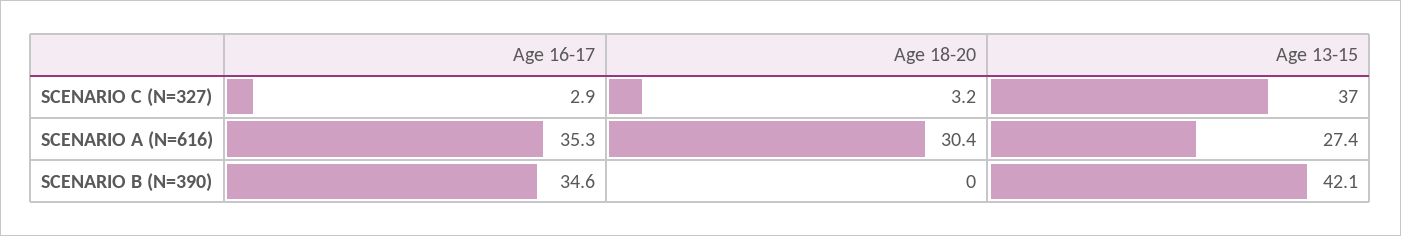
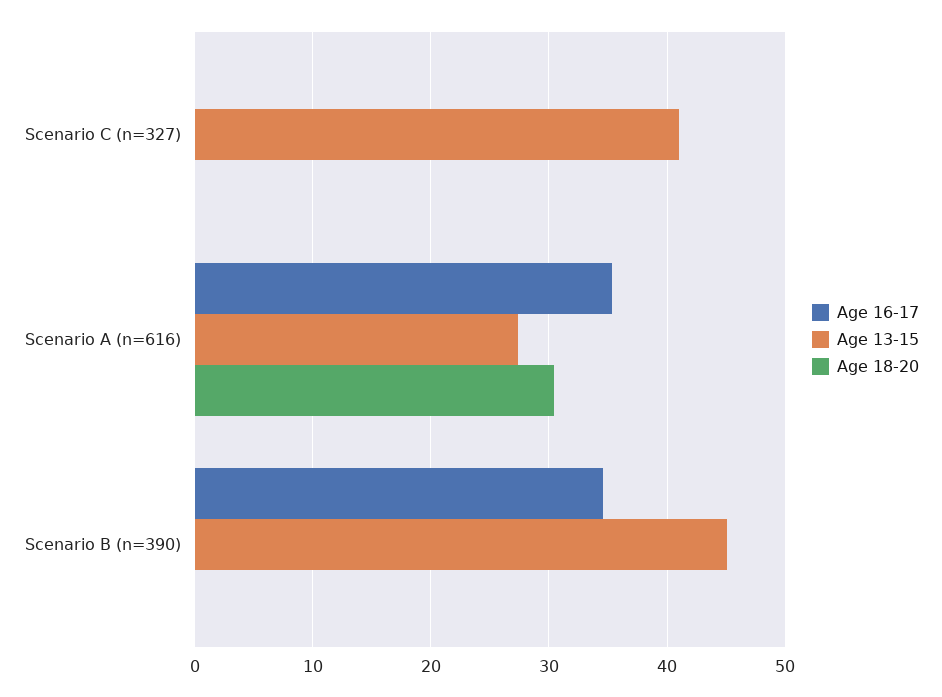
Age 16-17, SCENARIO C (N=327): 2.9 -> 0
Age 18-20, SCENARIO C (N=327): 3.2 -> 0
Age 13-15, SCENARIO C (N=327): 37 -> 41
Age 13-15, SCENARIO B (N=390): 42.1 -> 45

